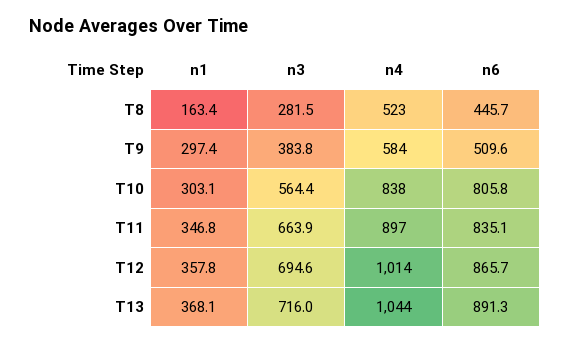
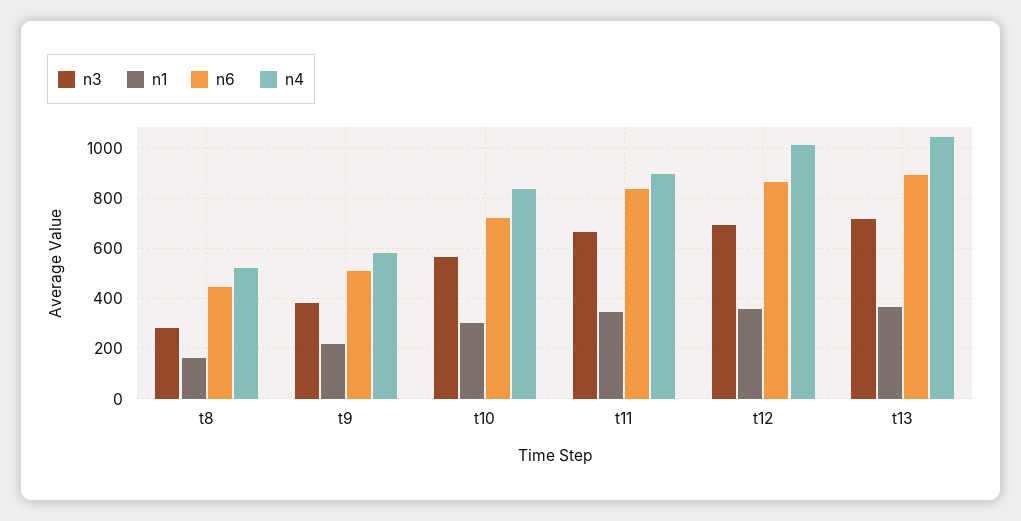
n1, T9: 297.4 -> 225
n6, T10: 805.8 -> 725

